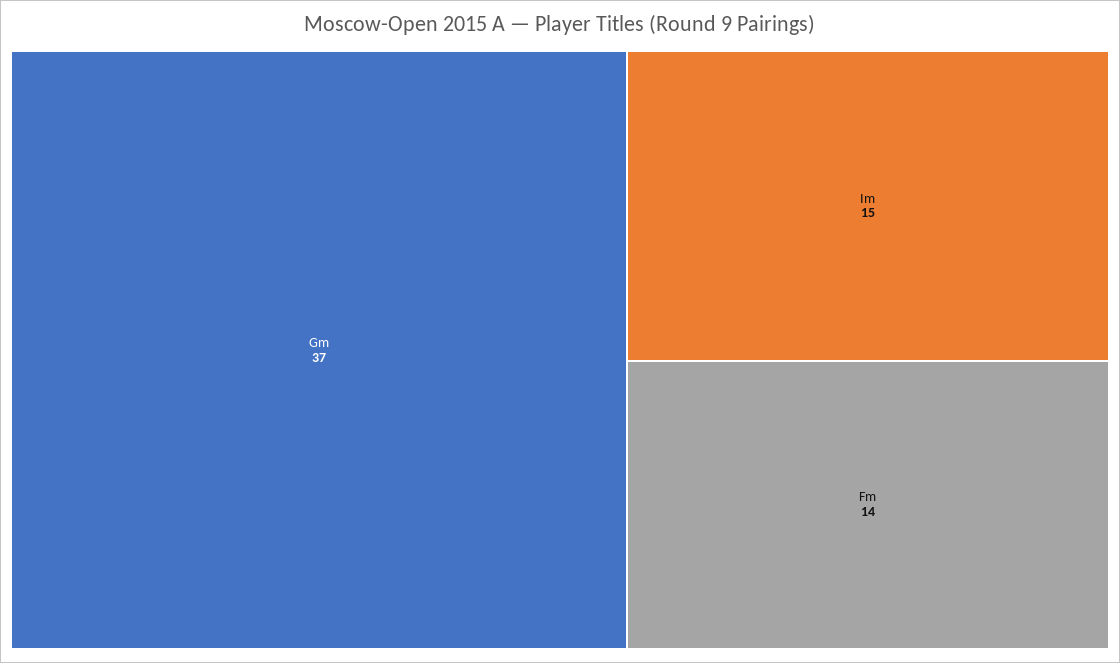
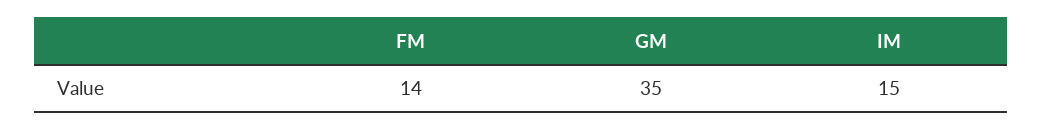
Gm: 37 -> 35

